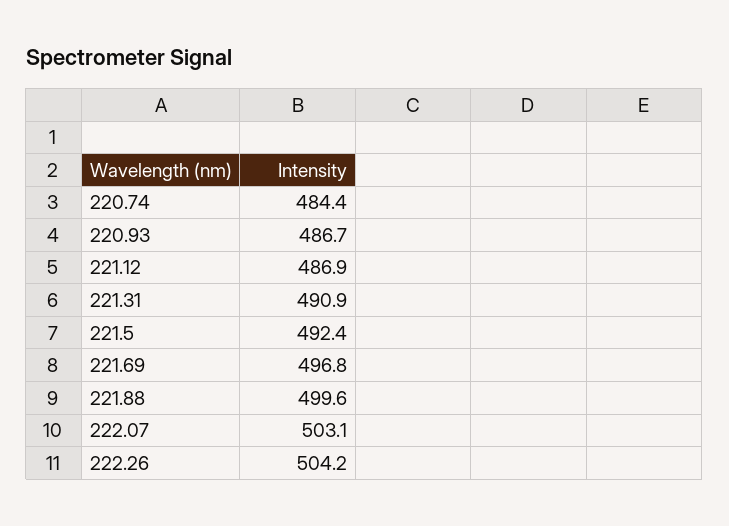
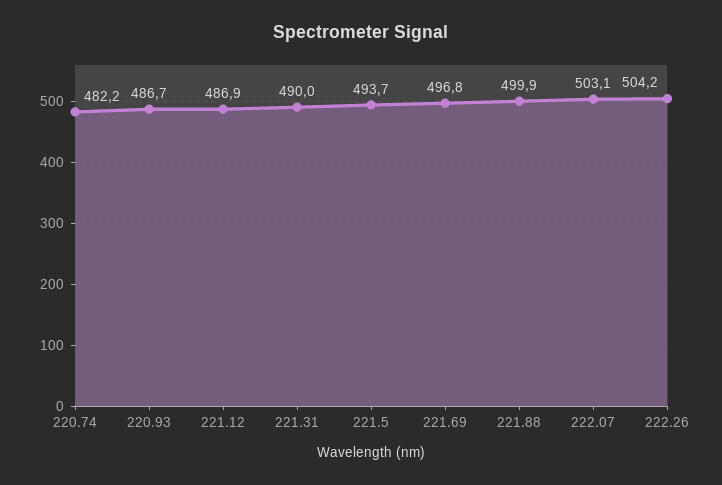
220.74: 484.4 -> 482.2
221.31: 490.9 -> 490
221.5: 492.4 -> 493.7
221.88: 499.6 -> 499.9

